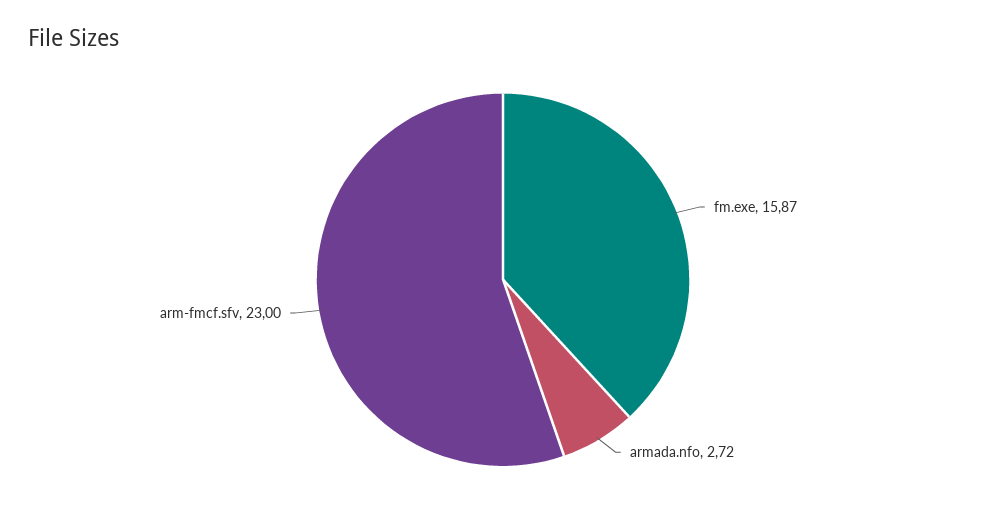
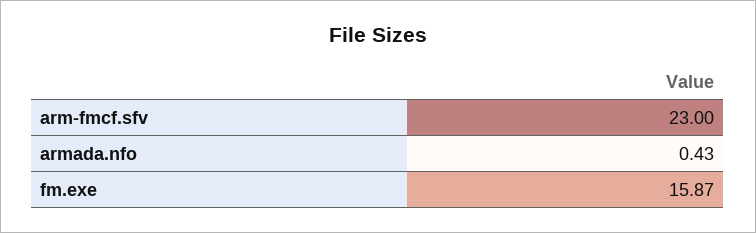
armada.nfo: 2.72 -> 0.43

